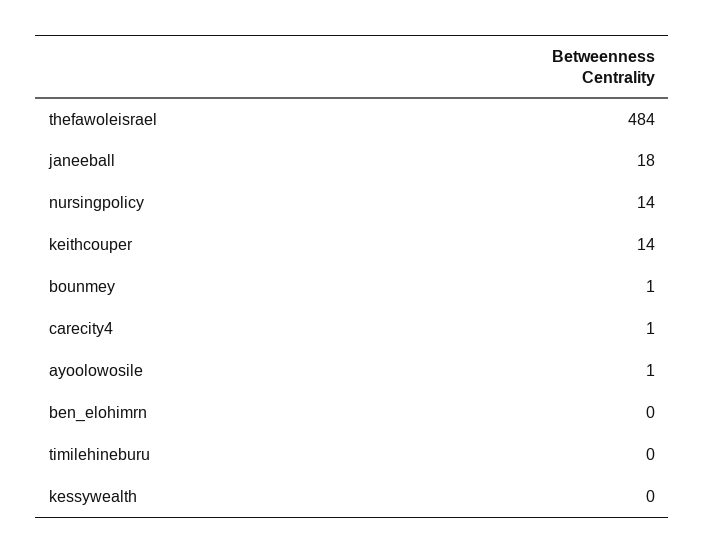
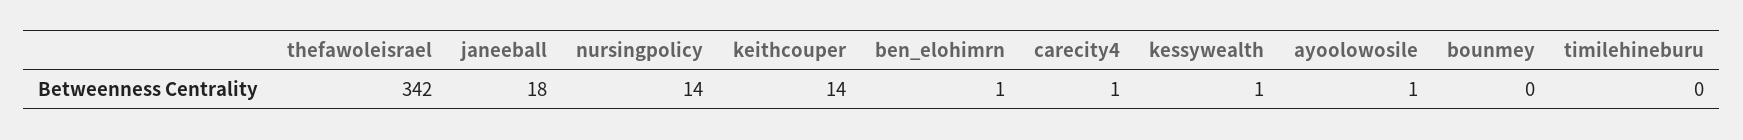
thefawoleisrael: 484 -> 342
bounmey: 1 -> 0
ben_elohimrn: 0 -> 1
kessywealth: 0 -> 1

